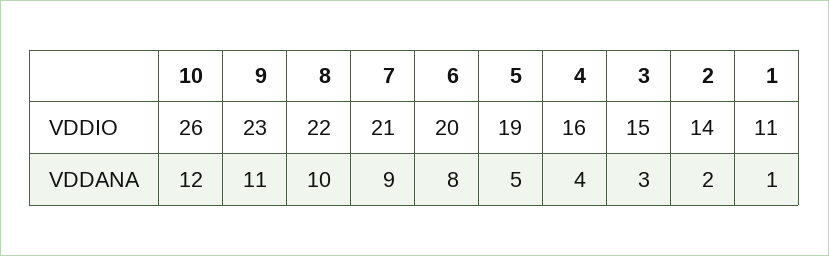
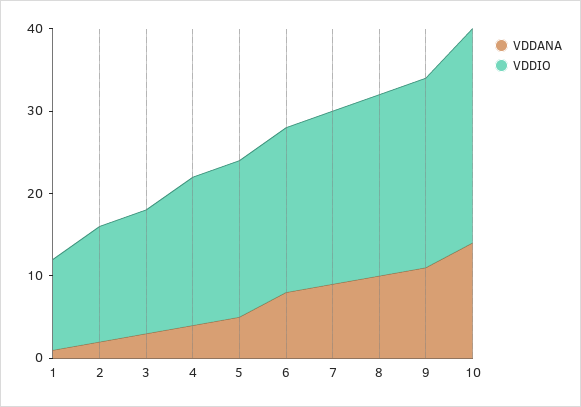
VDDIO, 4: 16 -> 18
VDDANA, 10: 12 -> 14

